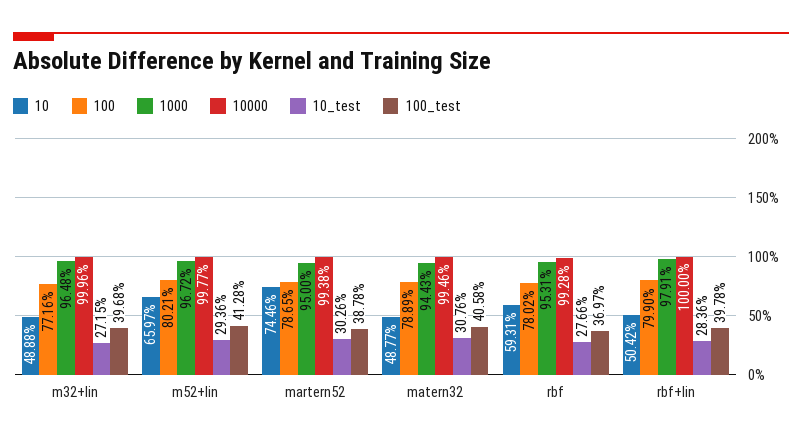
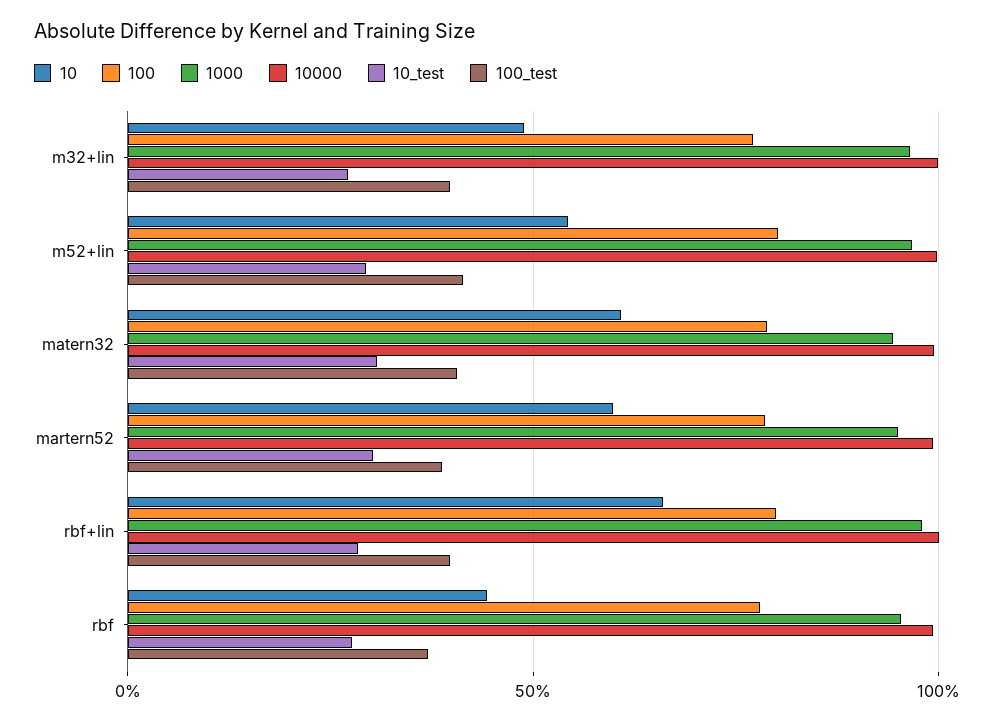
10, m52+lin: 65.97 -> 55
10, martern52: 74.46 -> 60
10, matern32: 48.77 -> 60
10, rbf: 59.31 -> 45
10, rbf+lin: 50.42 -> 65

